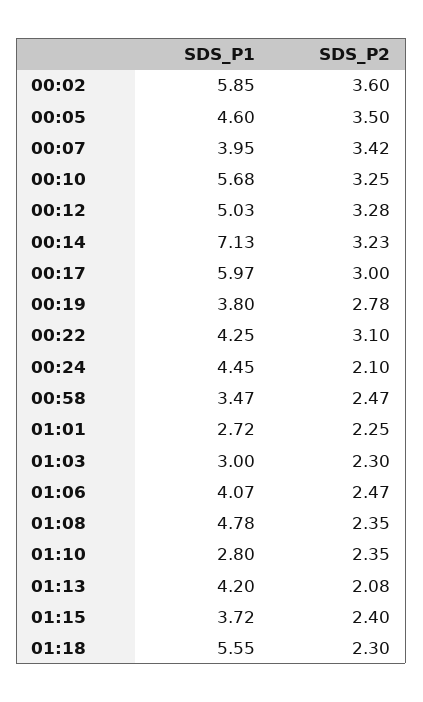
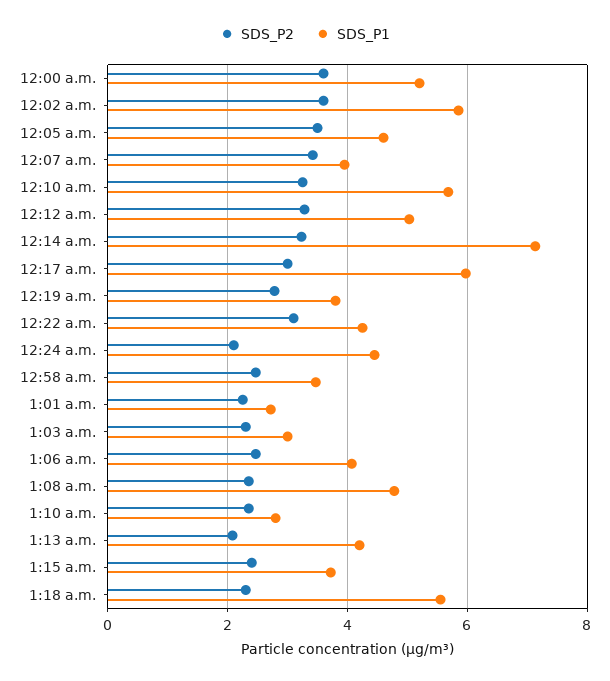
SDS_P2, 12:00 a.m.: none -> 3.6
SDS_P1, 12:00 a.m.: none -> 5.2

